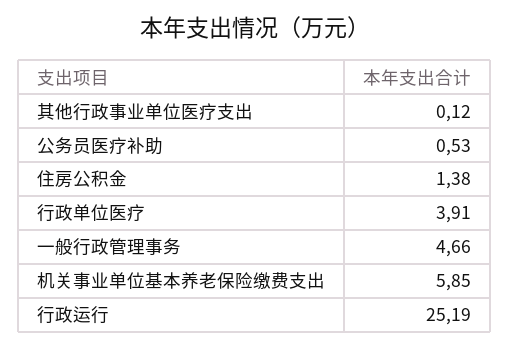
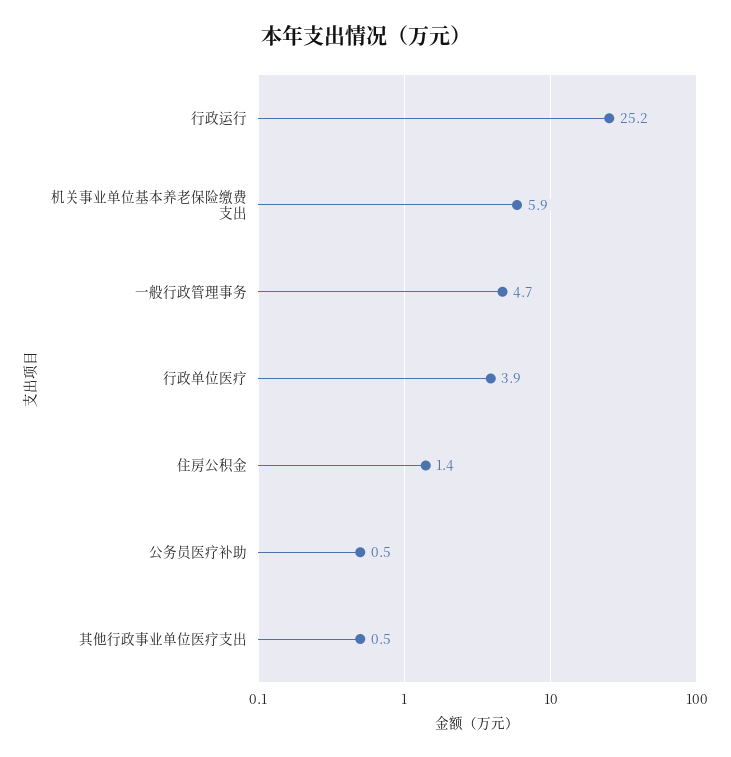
其他行政事业单位医疗支出: 0.12 -> 0.5

